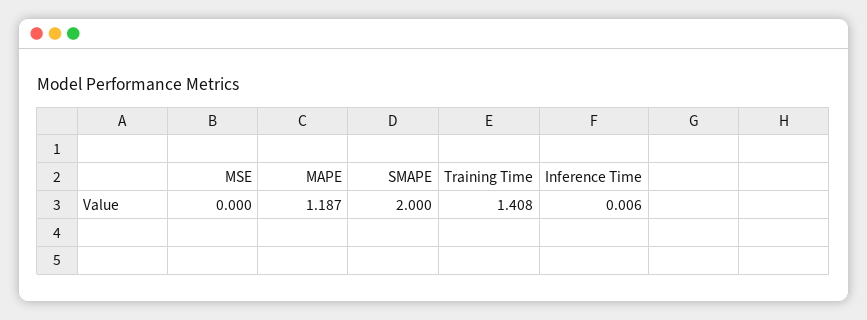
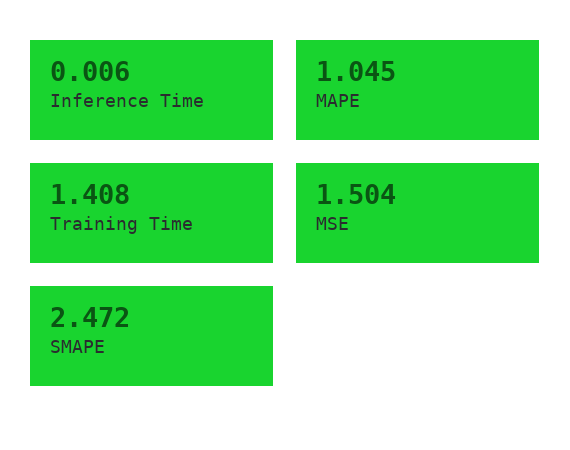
MSE: 0 -> 1.504
MAPE: 1.187 -> 1.045
SMAPE: 2 -> 2.472

